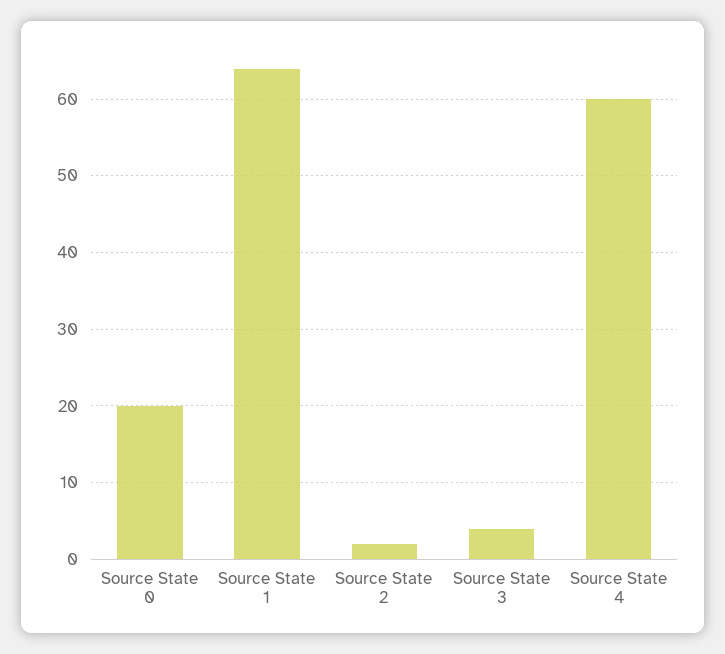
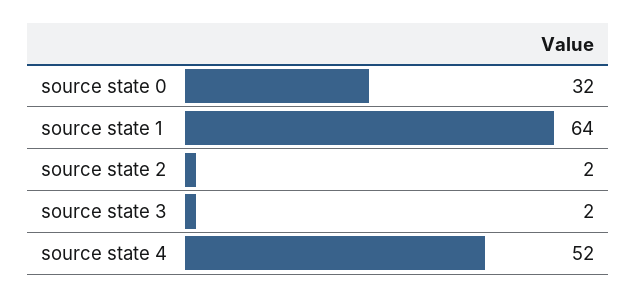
Source State 0: 20 -> 32
Source State 3: 4 -> 2
Source State 4: 60 -> 52

